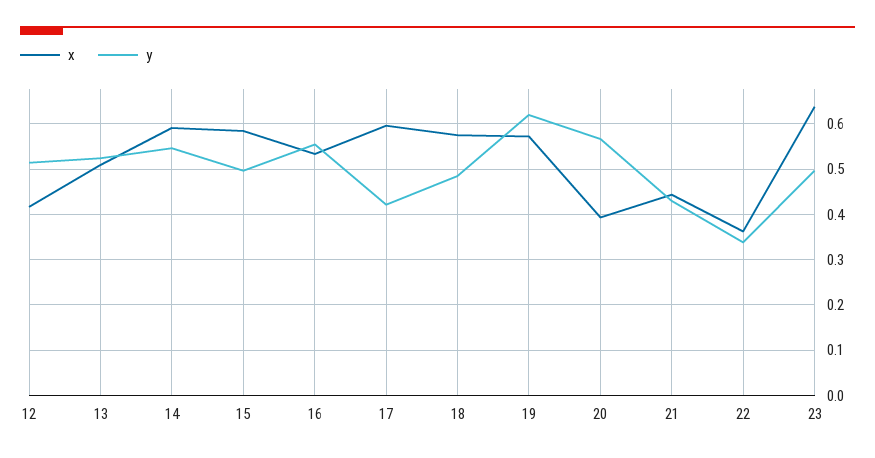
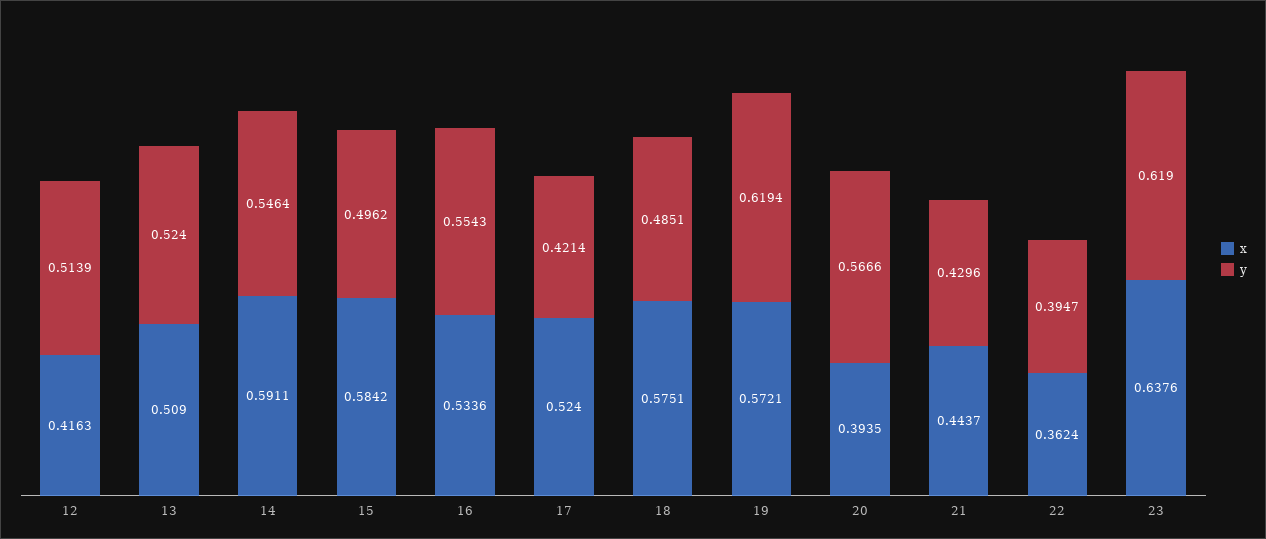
x, 17: 0.6 -> 0.524
y, 22: 0.34 -> 0.3947
y, 23: 0.5 -> 0.619

